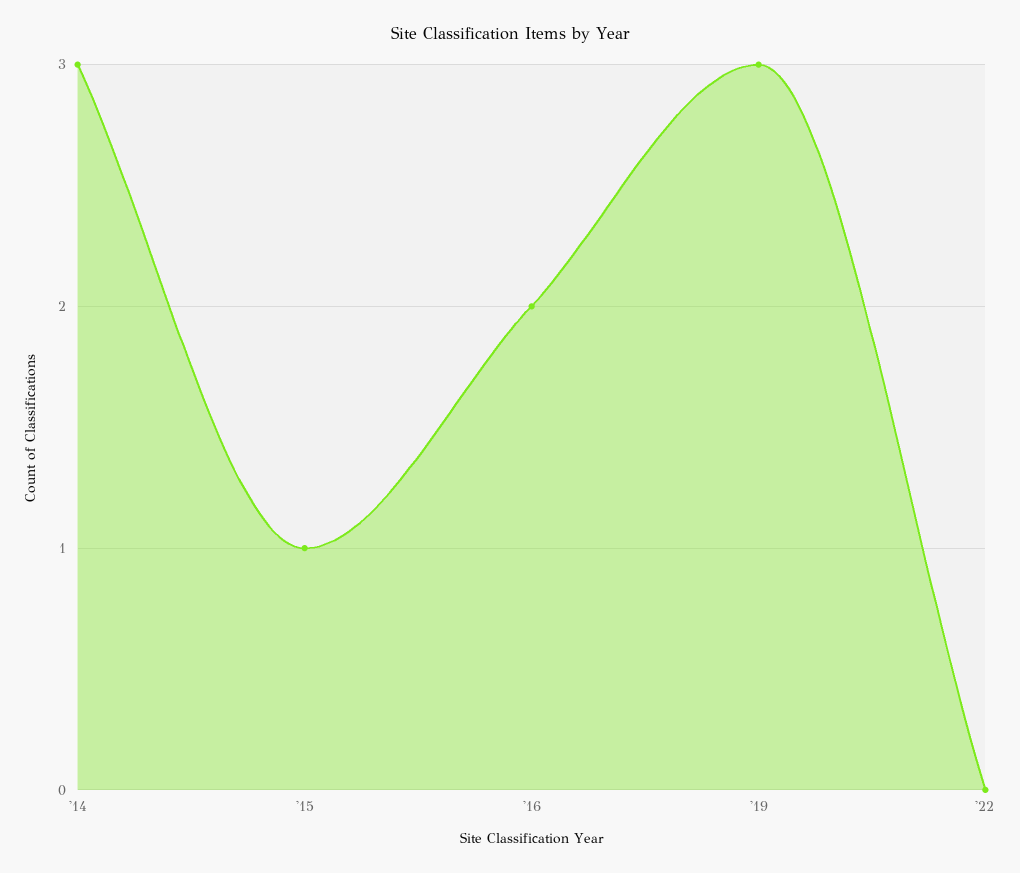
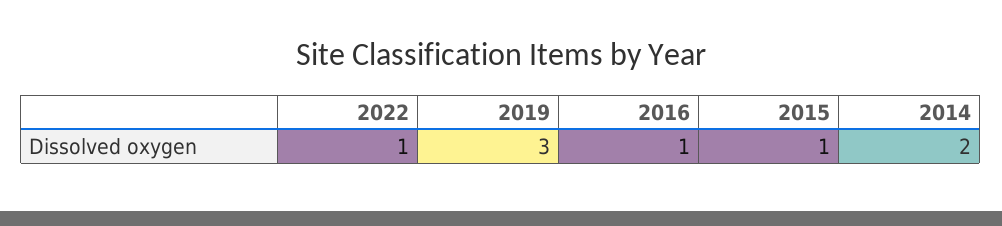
'14: 3 -> 2
'16: 2 -> 1
'22: 0 -> 1

